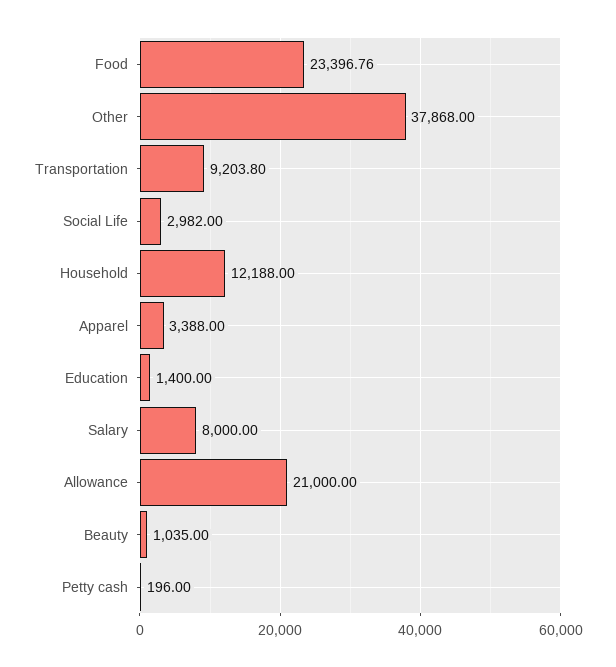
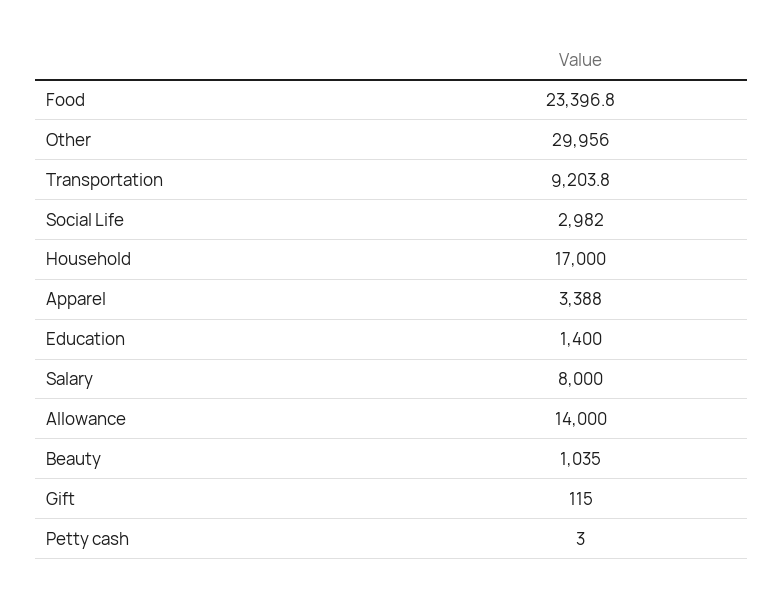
Other: 37868 -> 29956
Household: 12188 -> 17000
Allowance: 21000 -> 14000
Petty cash: 196 -> 3
Gift: none -> 115

